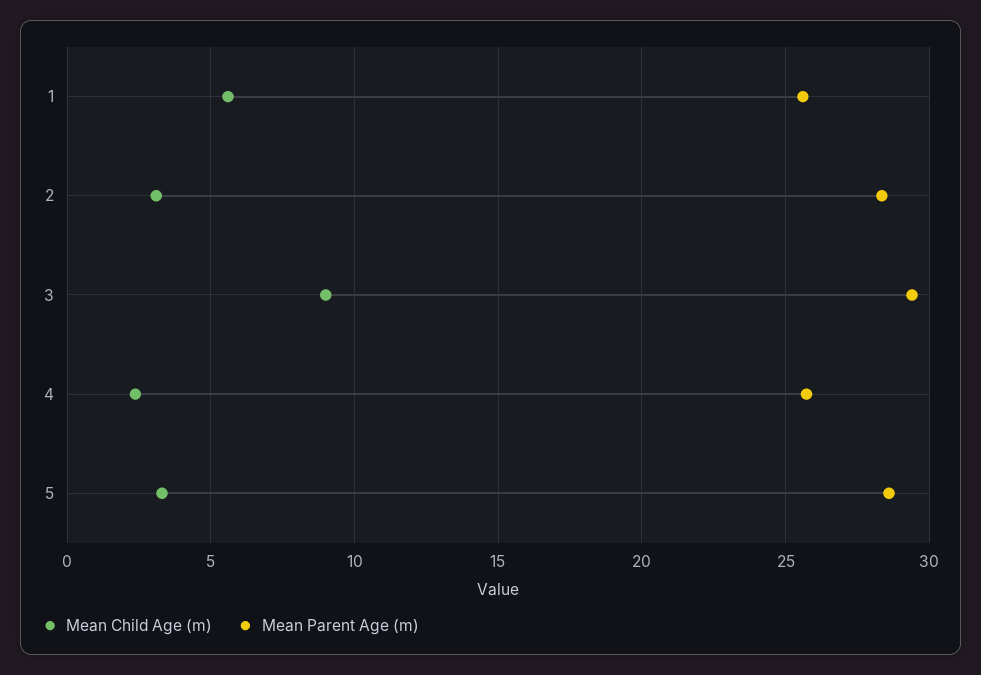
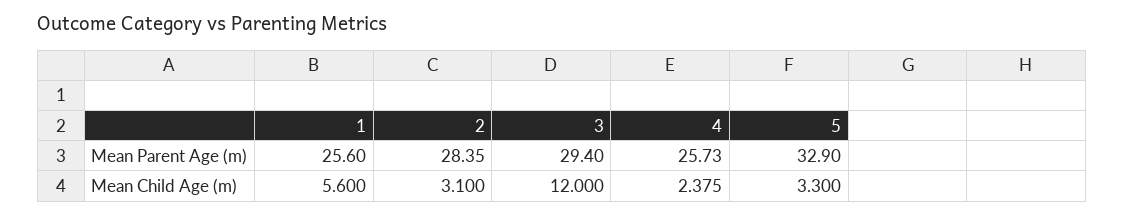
Mean Child Age (m), 3: 9 -> 12
Mean Parent Age (m), 5: 28.5 -> 32.9

